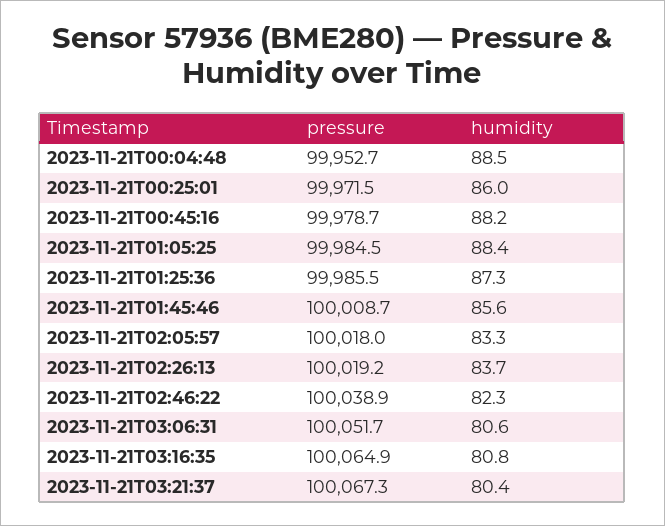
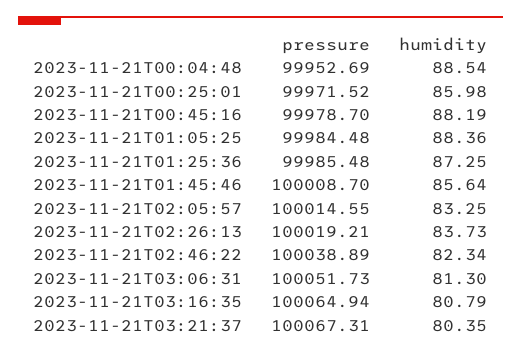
pressure, 2023-11-21T02:05:57: 100018 -> 100014.55
humidity, 2023-11-21T03:06:31: 80.6 -> 81.3

